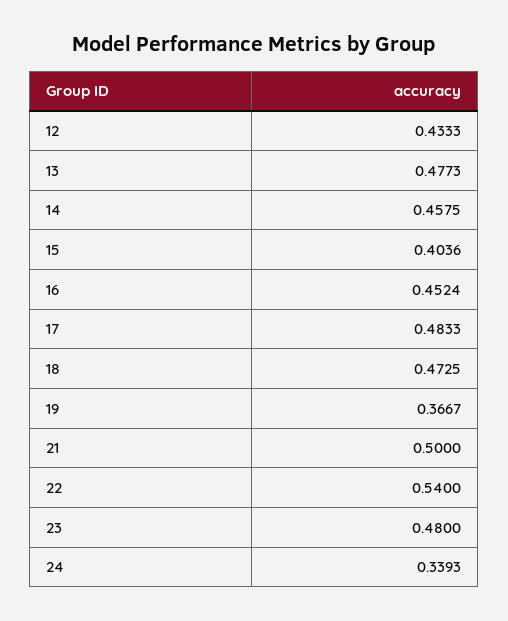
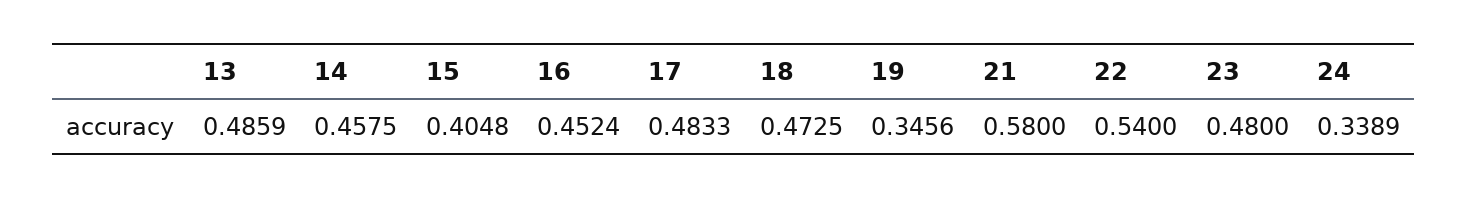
12: 0.4333 -> none
13: 0.4773 -> 0.4859
15: 0.4036 -> 0.4048
19: 0.3667 -> 0.3456
21: 0.5 -> 0.58
24: 0.3393 -> 0.3389

